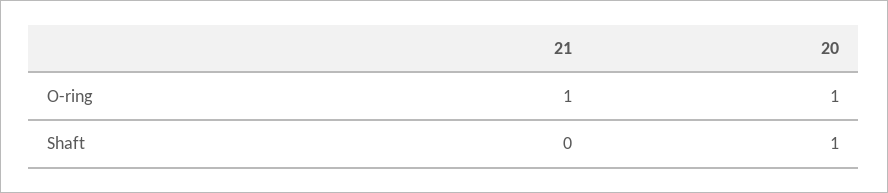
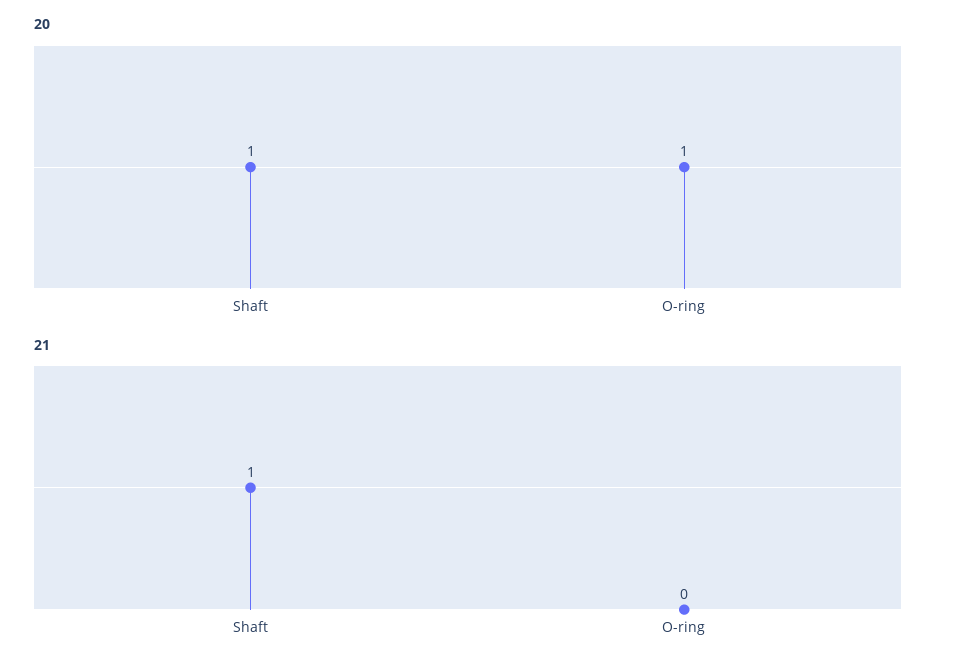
21, O-ring: 1 -> 0
21, Shaft: 0 -> 1

